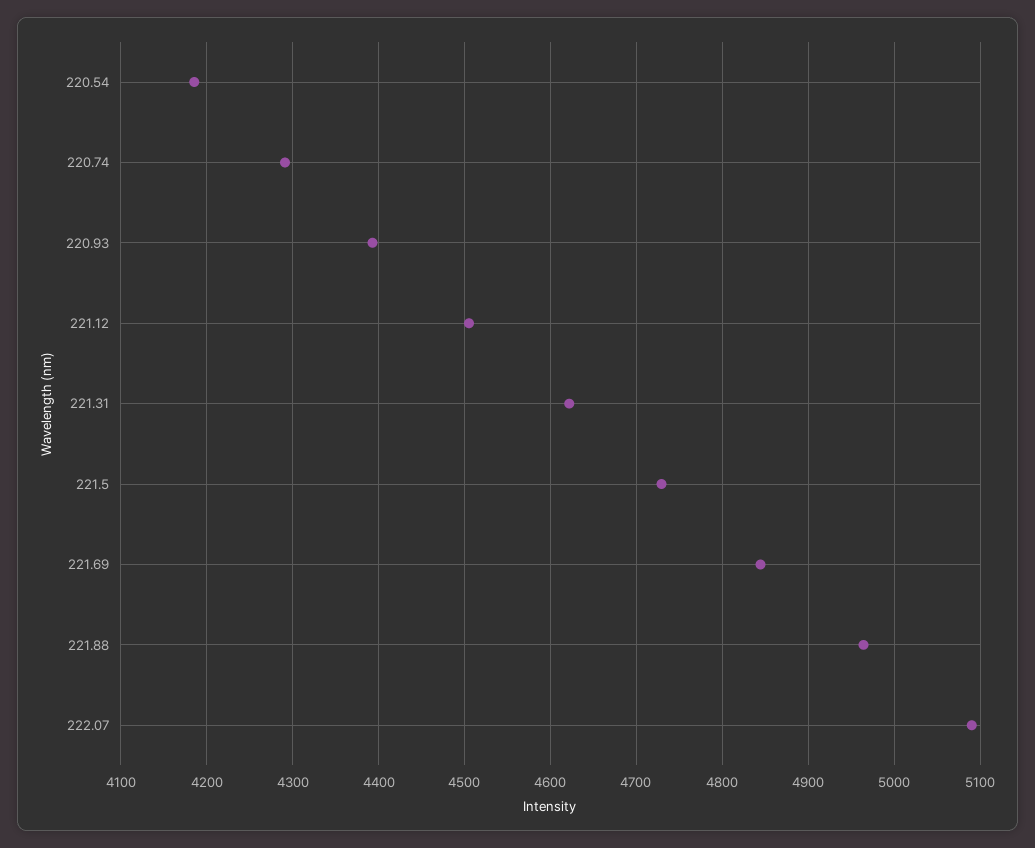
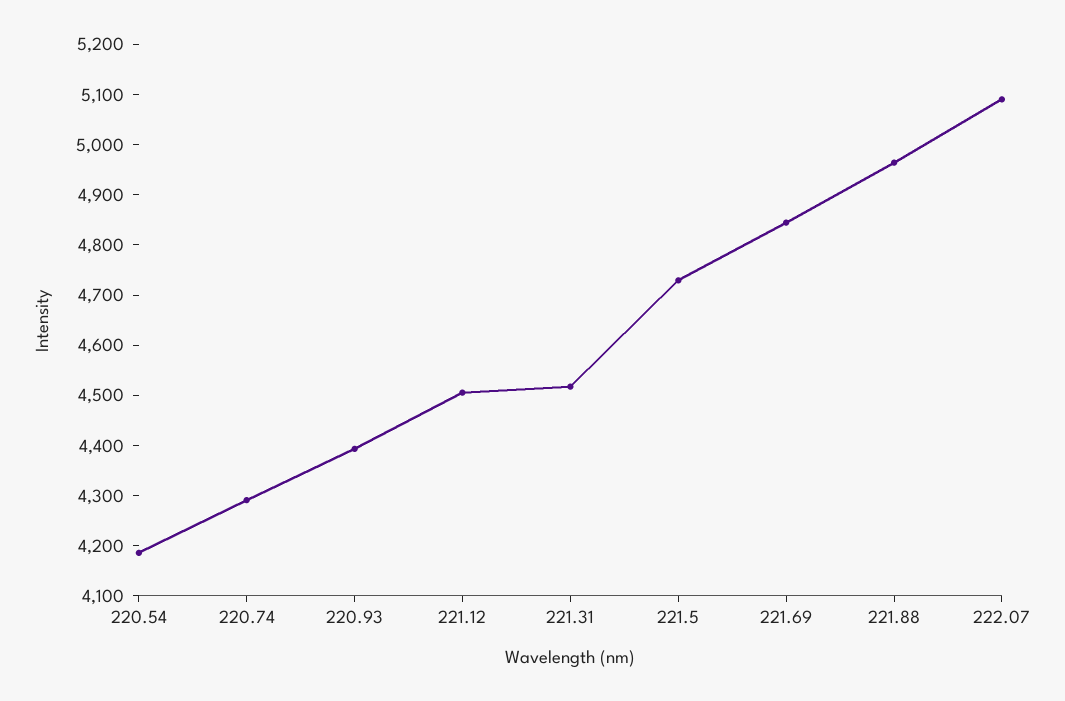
221.31: 4620 -> 4520

